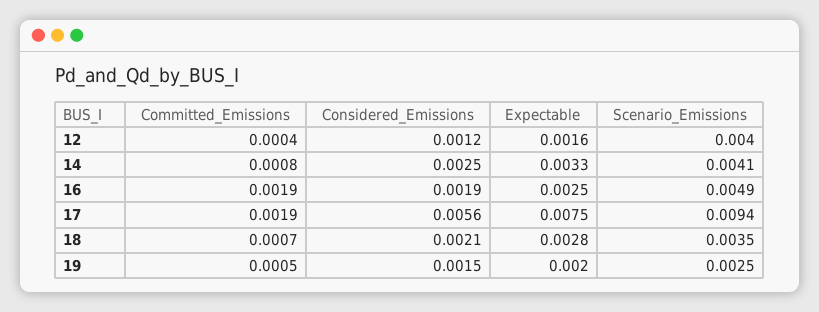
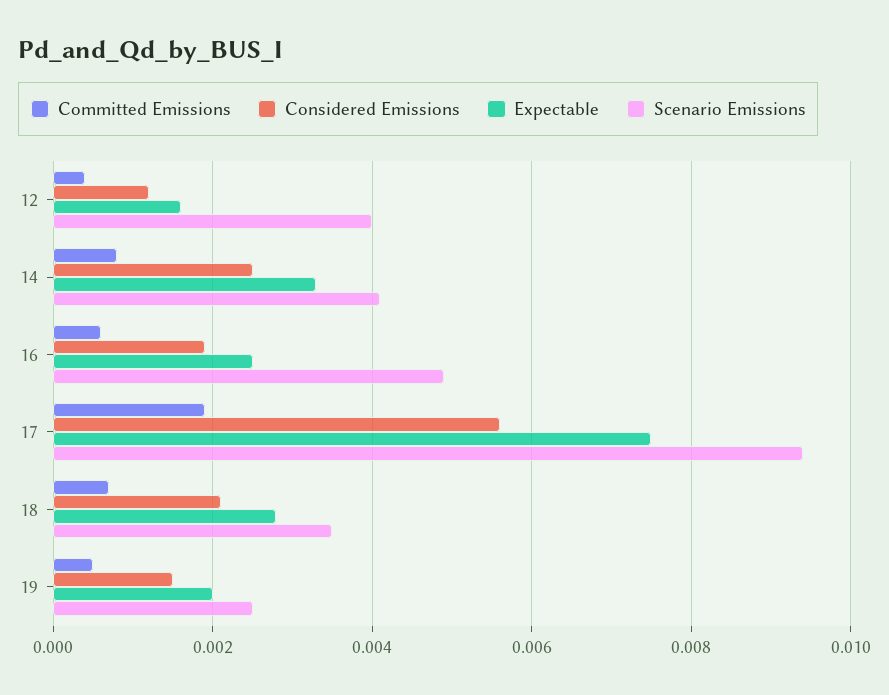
Committed_Emissions, 16: 0.0019 -> 0.0005

